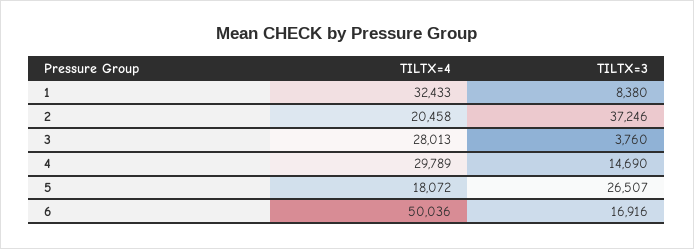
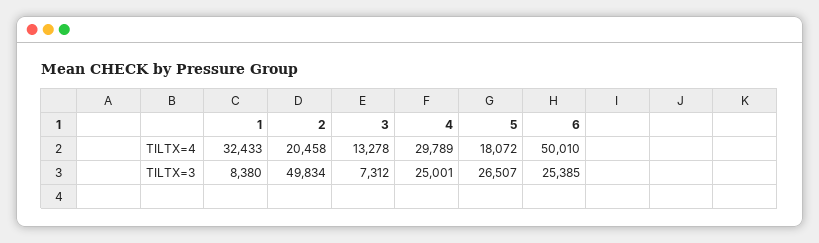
TILTX=3, 2: 37246 -> 49834
TILTX=4, 3: 28013 -> 13278
TILTX=3, 3: 3760 -> 7312
TILTX=3, 4: 14690 -> 25001
TILTX=4, 6: 50036 -> 50010
TILTX=3, 6: 16916 -> 25385

